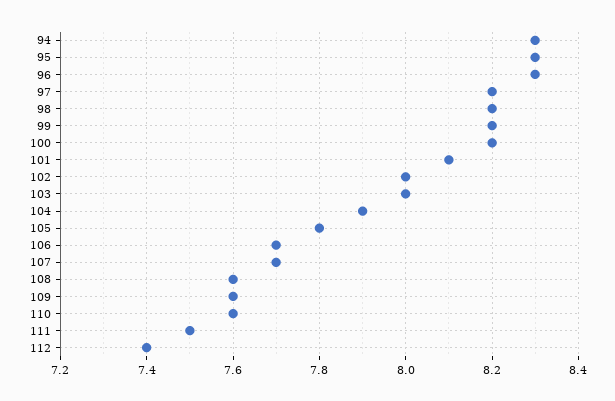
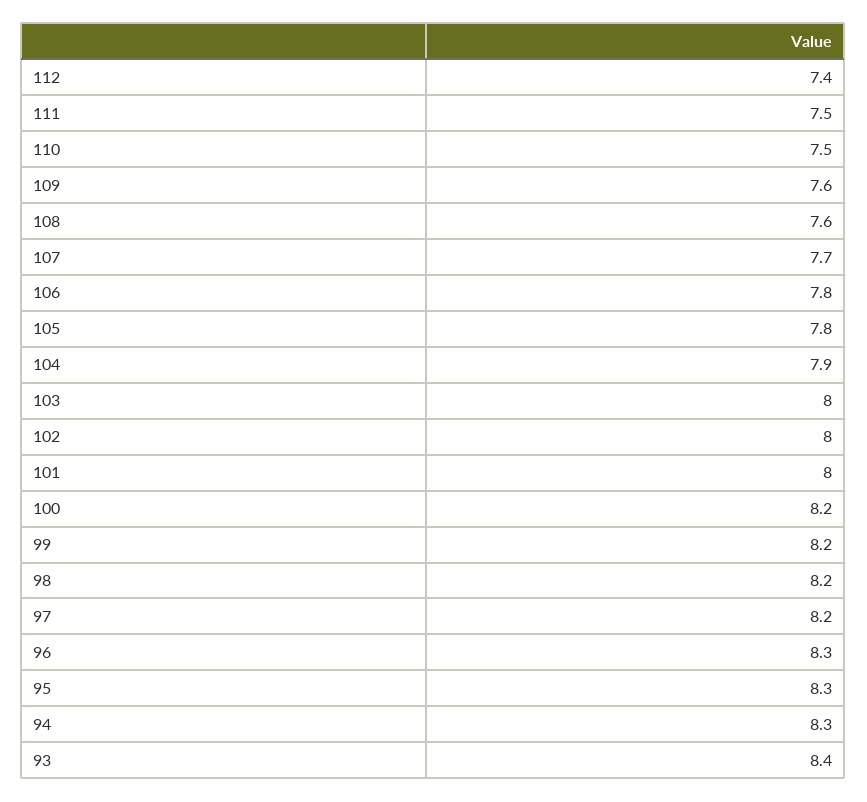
101: 8.1 -> 8
106: 7.7 -> 7.8
110: 7.6 -> 7.5
93: none -> 8.4

